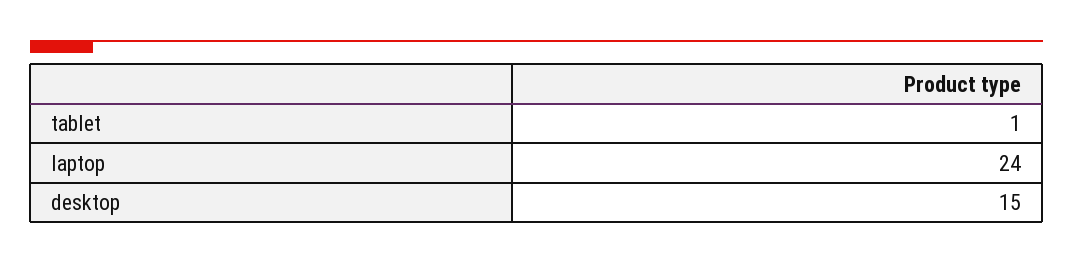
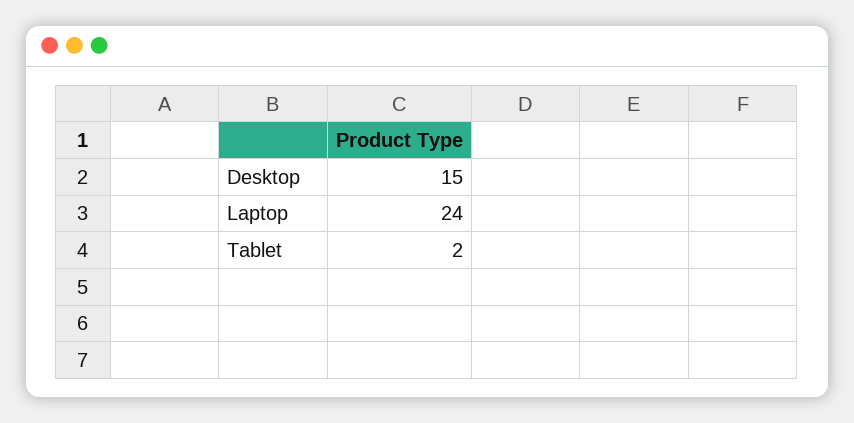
tablet: 1 -> 2

